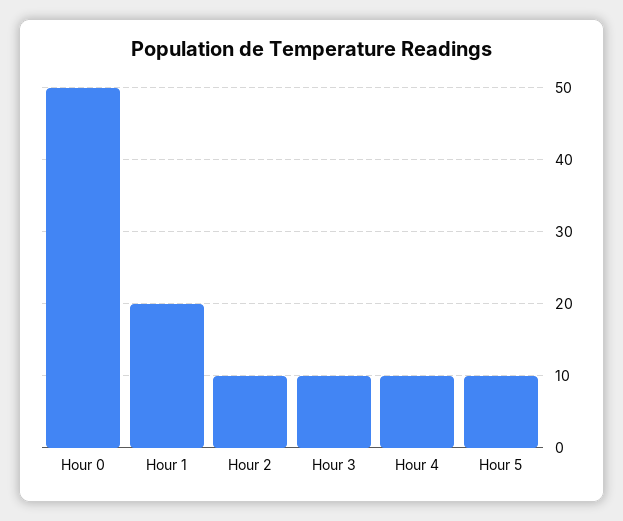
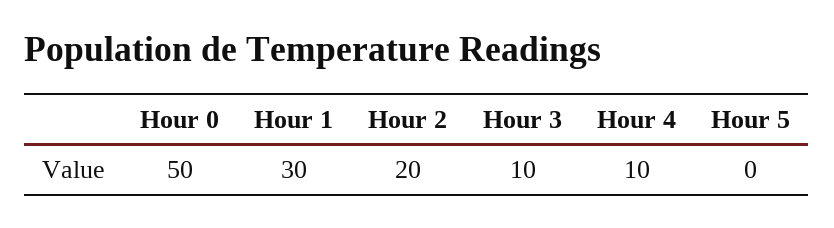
Hour 1: 20 -> 30
Hour 2: 10 -> 20
Hour 5: 10 -> 0

